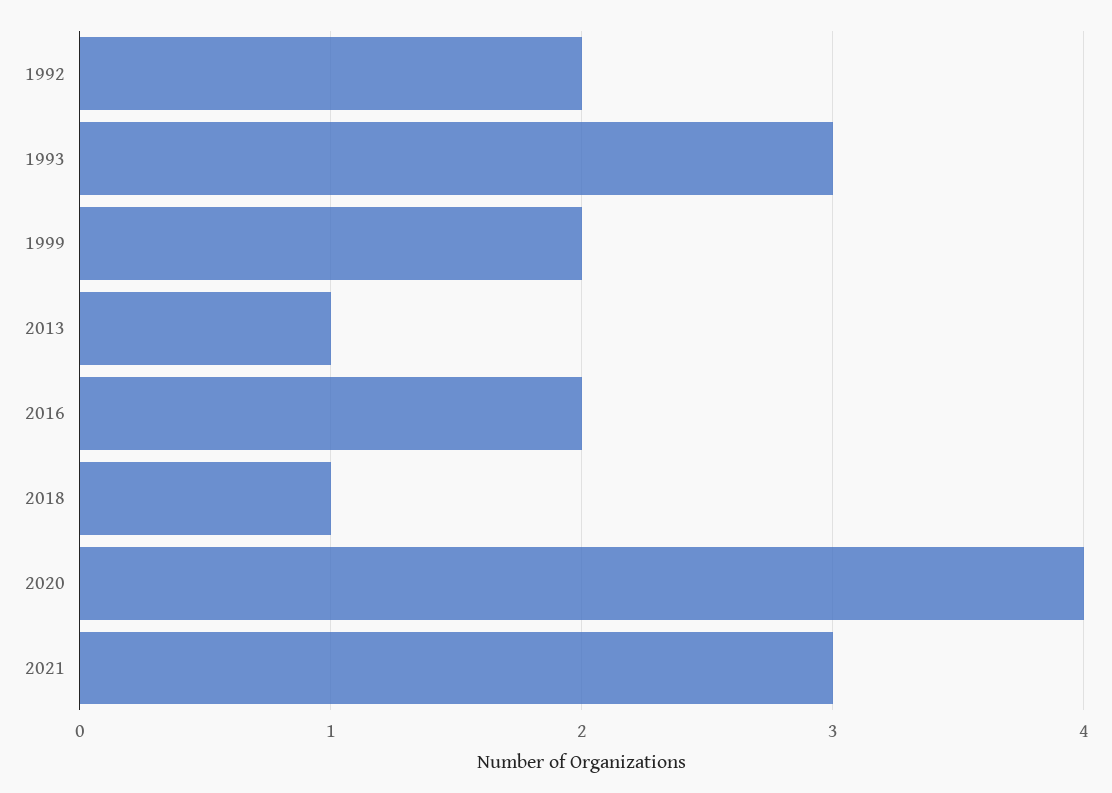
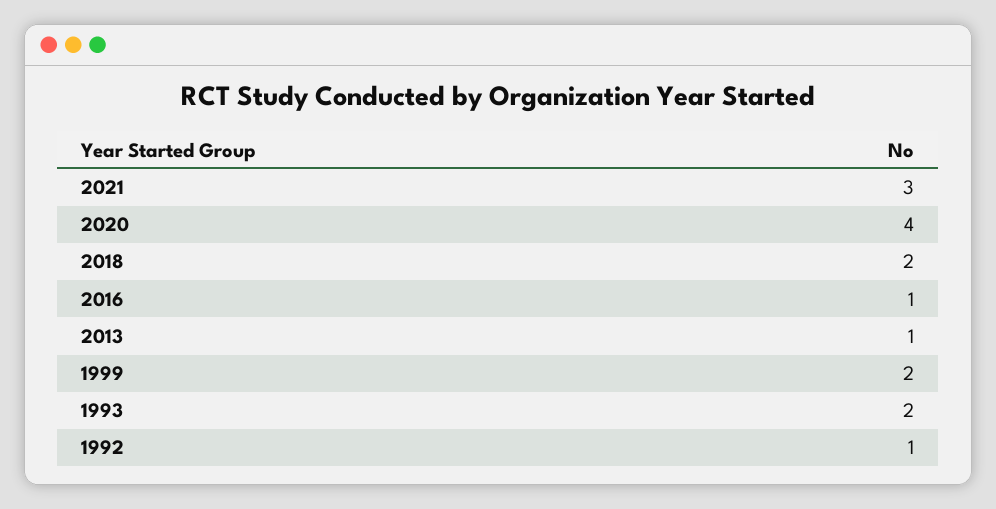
1992: 2 -> 1
1993: 3 -> 2
2016: 2 -> 1
2018: 1 -> 2

